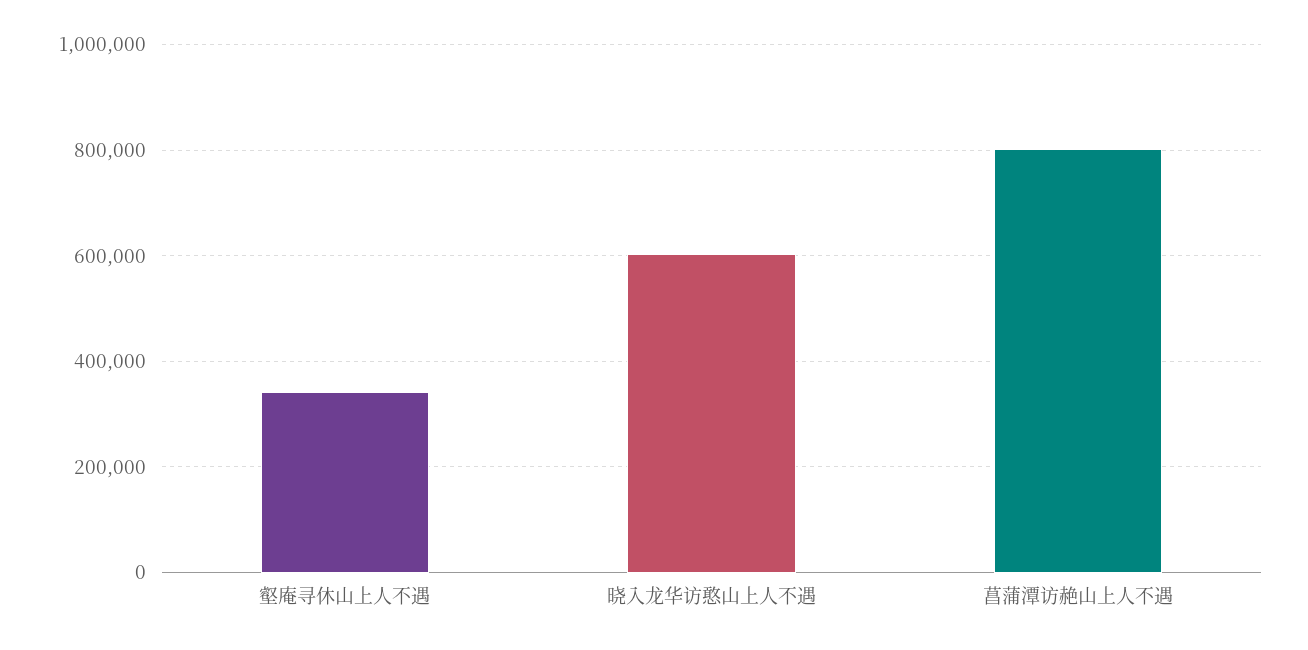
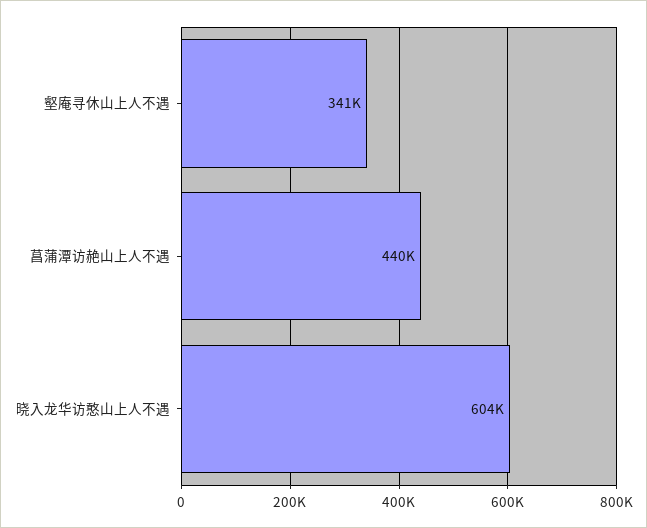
菖蒲潭访赩山上人不遇: 800000 -> 440000

